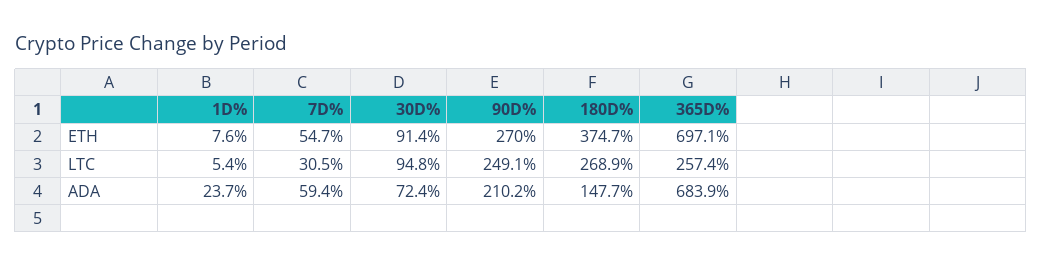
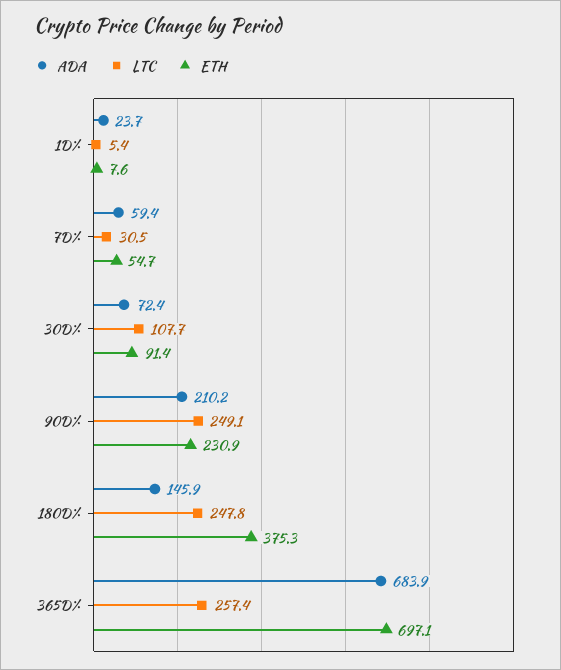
ETH, 90D%: 270 -> 230.9
ETH, 180D%: 374.7 -> 375.3
LTC, 30D%: 94.8 -> 107.7
LTC, 180D%: 268.9 -> 247.8
ADA, 180D%: 147.7 -> 145.9

